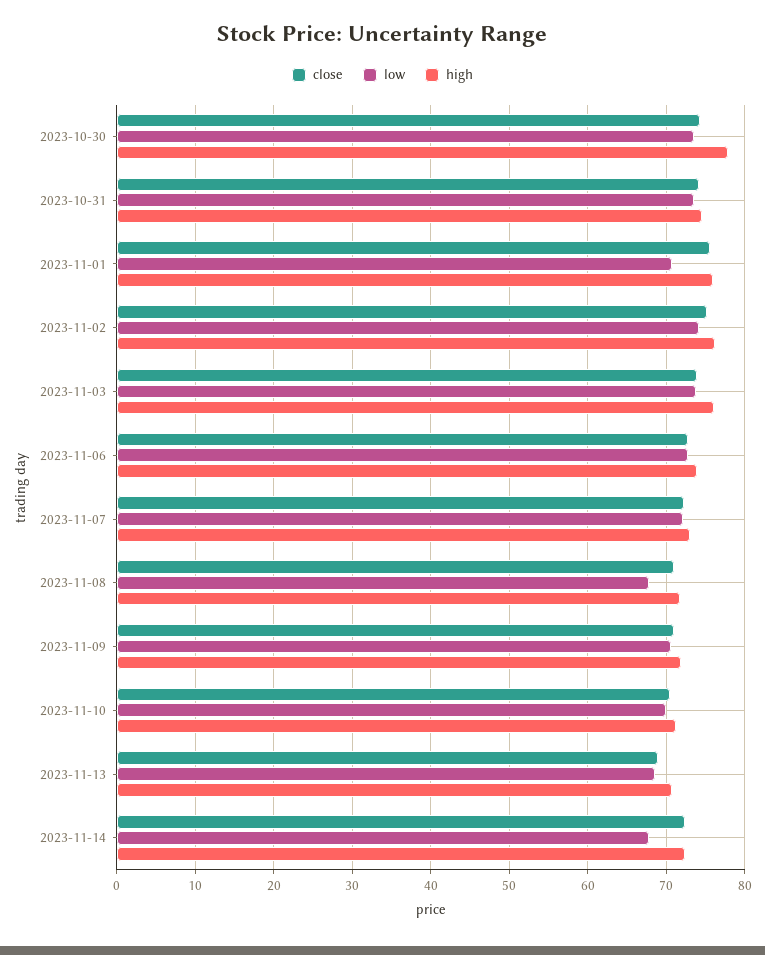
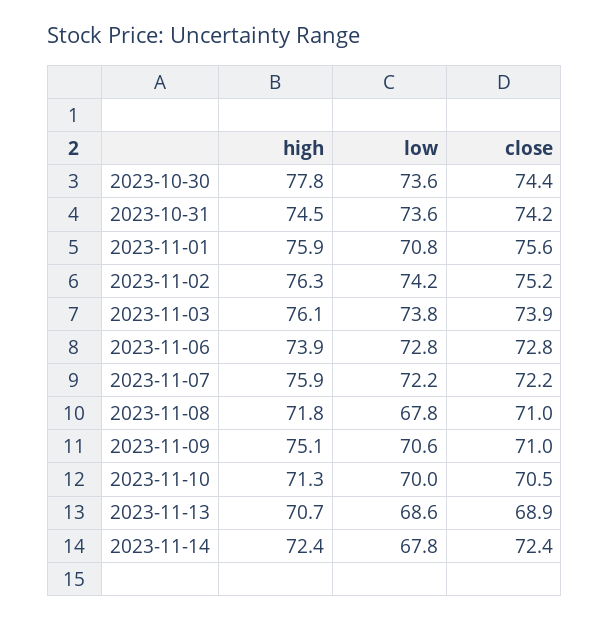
high, 2023-11-07: 73 -> 75.9
high, 2023-11-09: 72 -> 75.1

